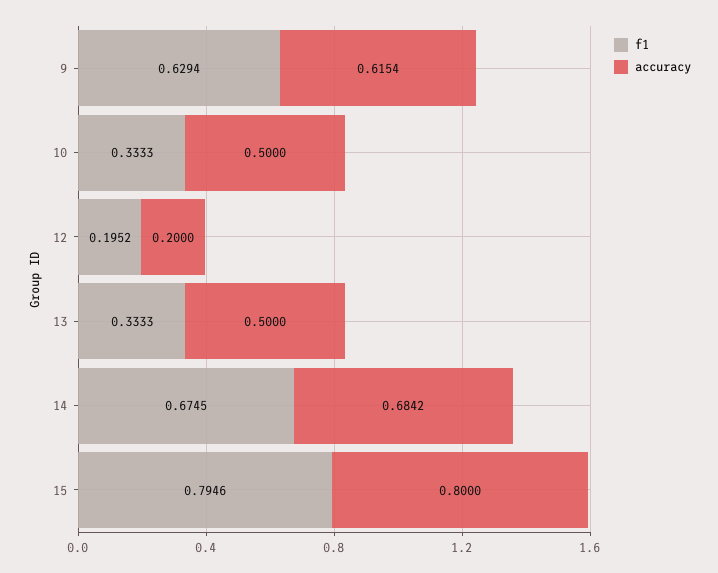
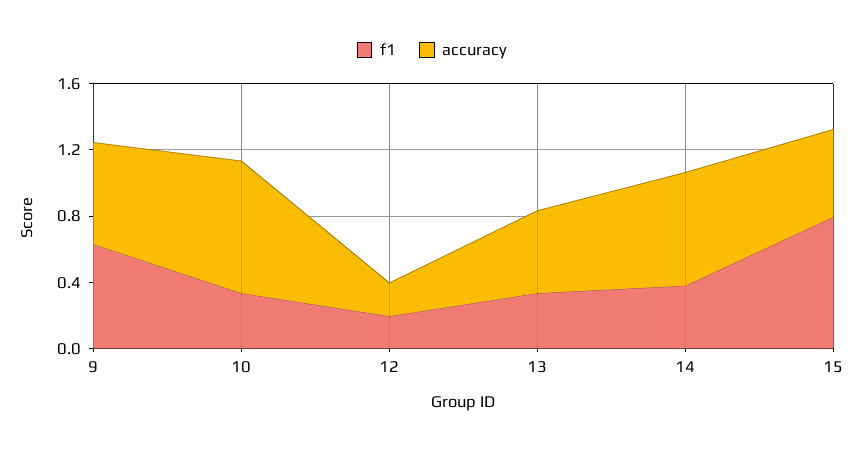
accuracy, 10: 0.5 -> 0.8
f1, 14: 0.6745 -> 0.4
accuracy, 15: 0.8 -> 0.5

